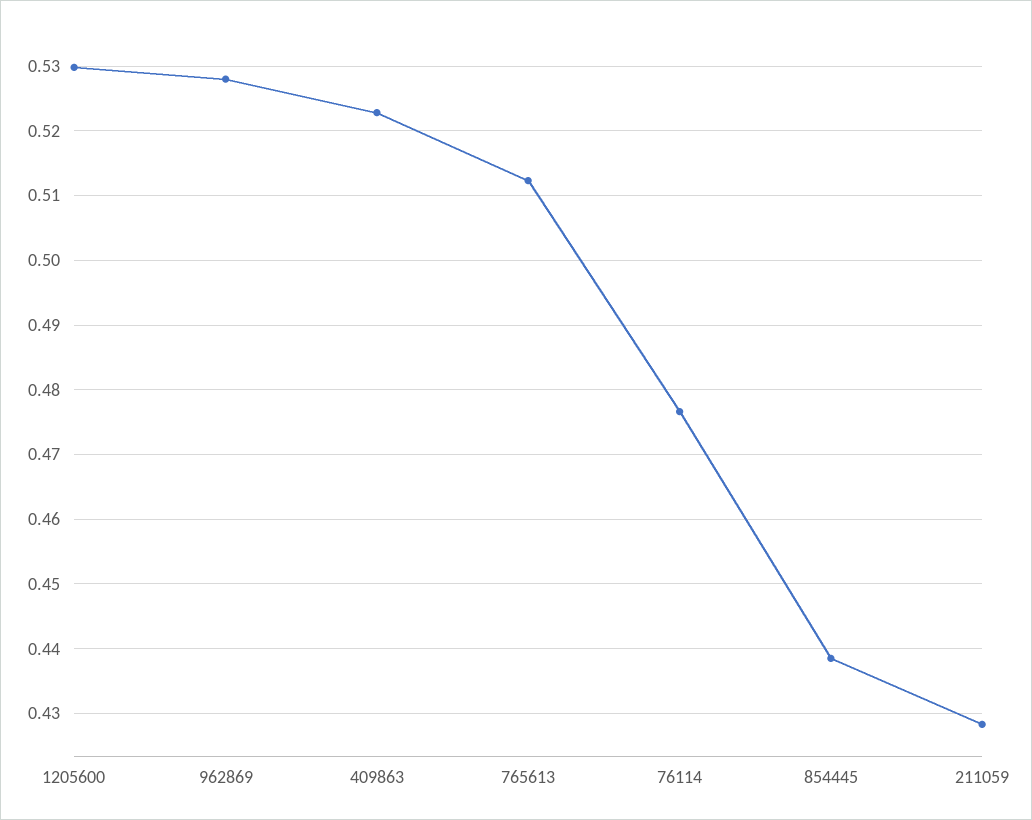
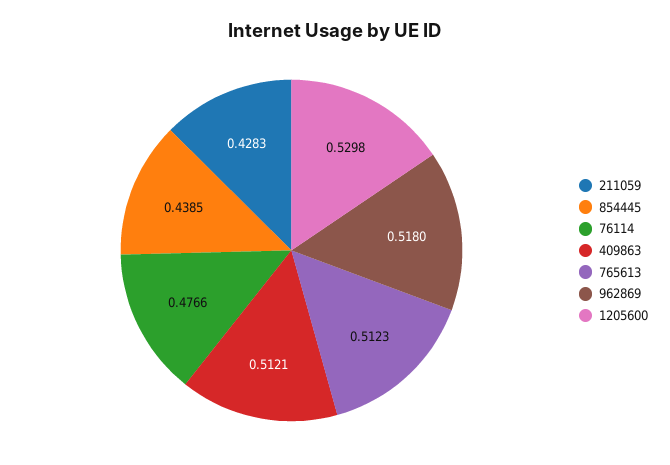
962869: 0.528 -> 0.518
409863: 0.523 -> 0.5121

